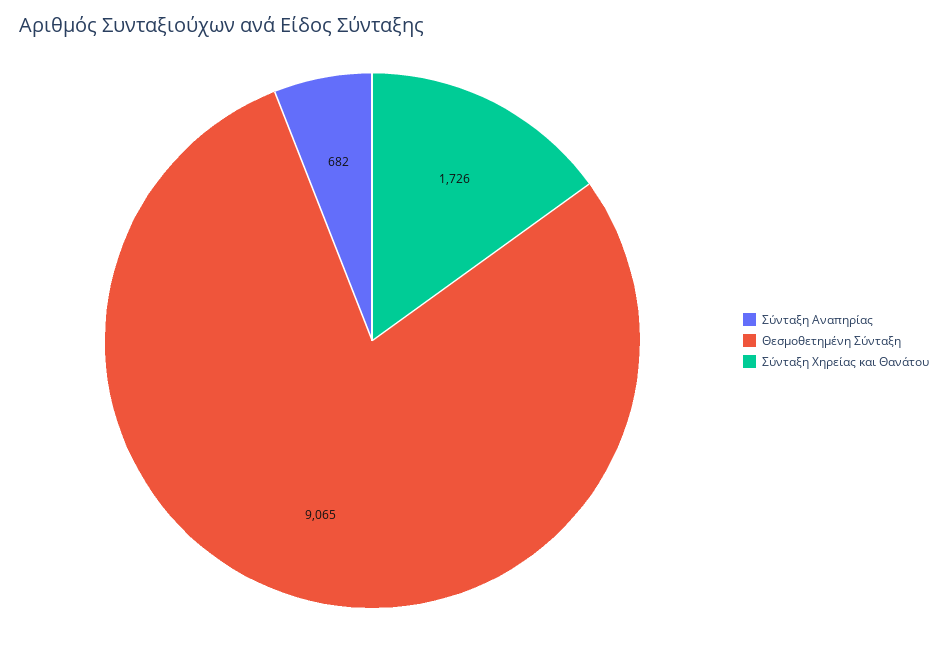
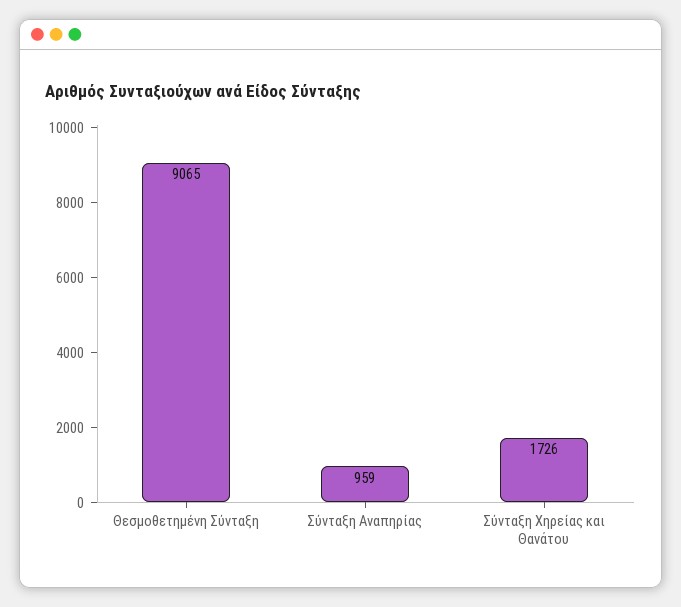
Σύνταξη Αναπηρίας: 682 -> 959

